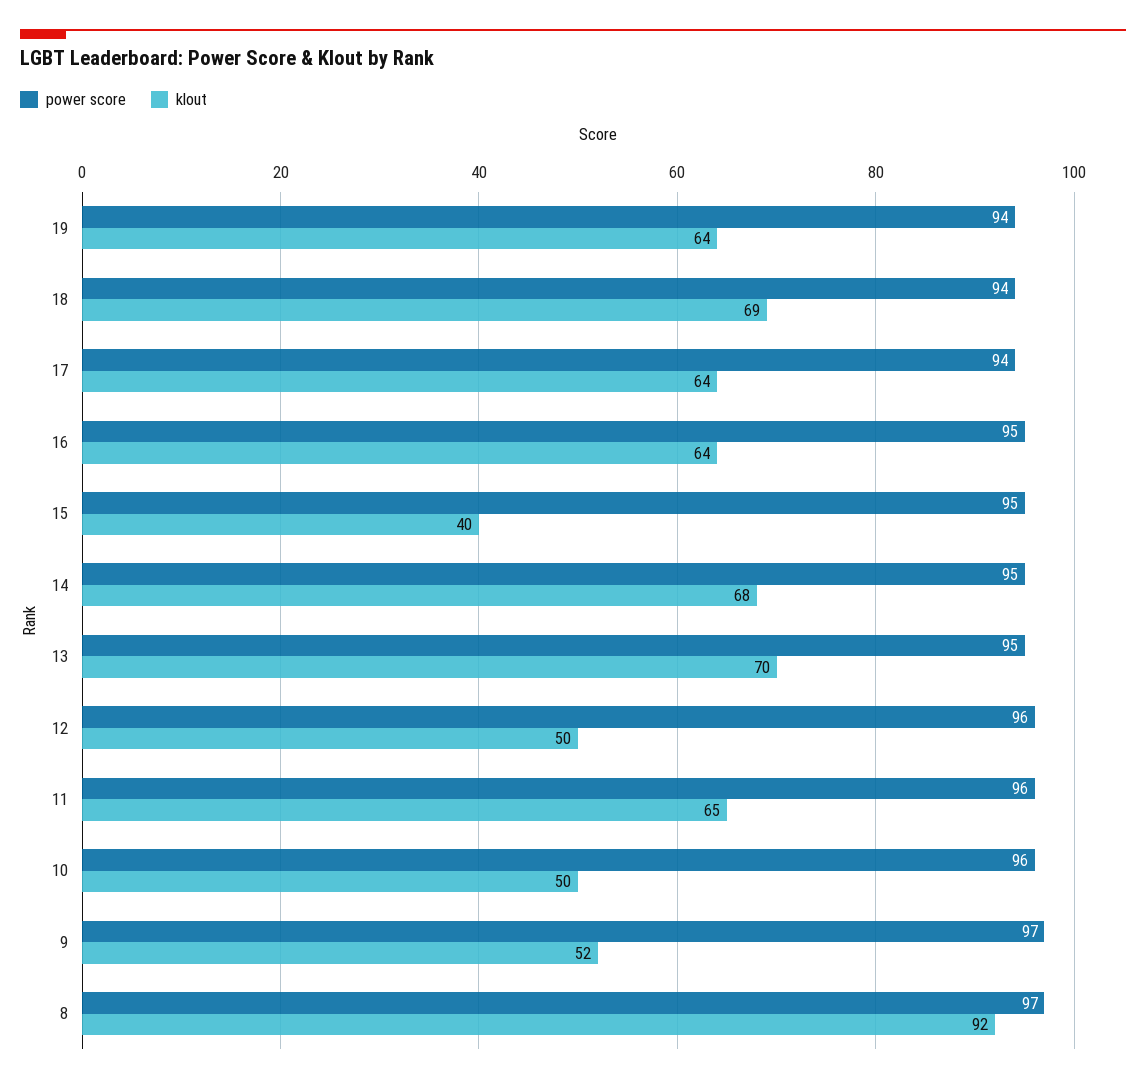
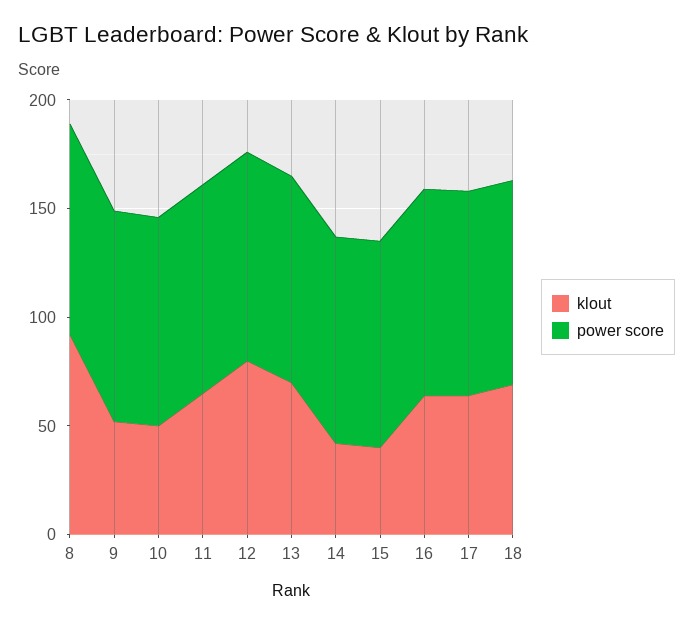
power score, 19: 94 -> none
klout, 19: 64 -> none
klout, 14: 68 -> 40
klout, 12: 50 -> 80

